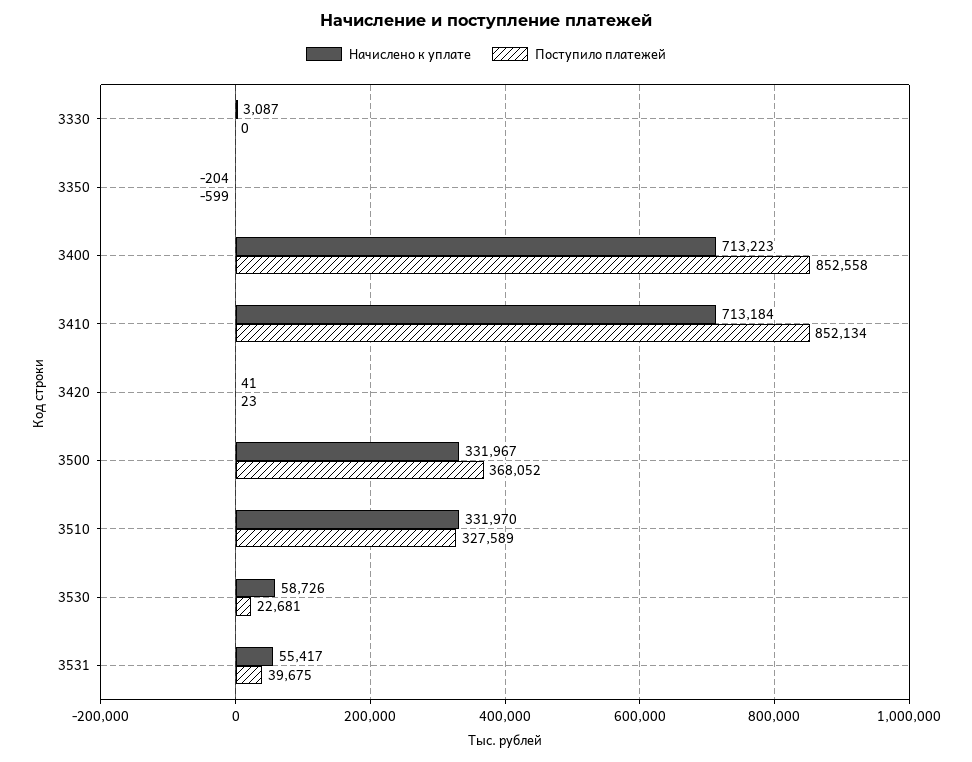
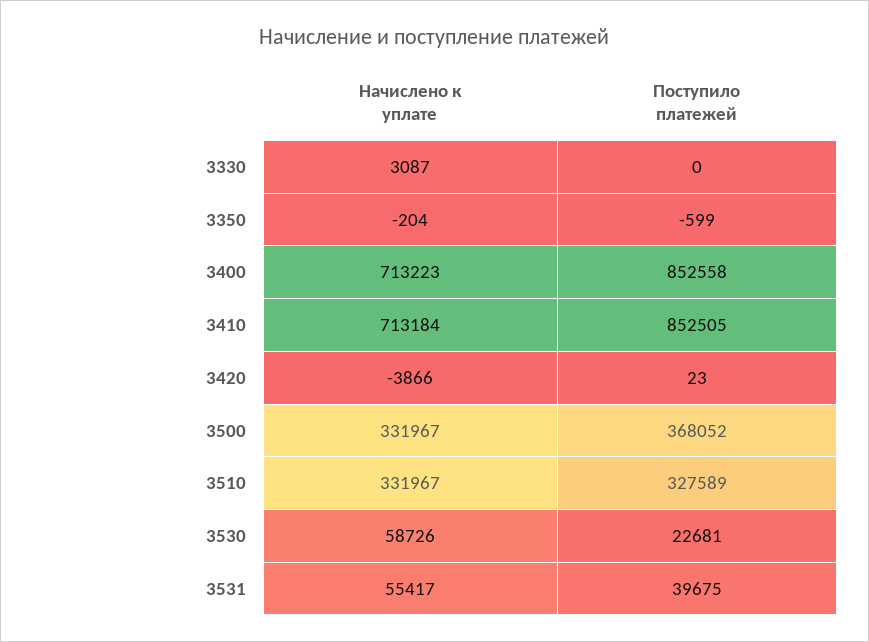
Поступило платежей, 3410: 852134 -> 852505
Начислено к уплате, 3420: 41 -> -3866
Начислено к уплате, 3510: 331970 -> 331967

